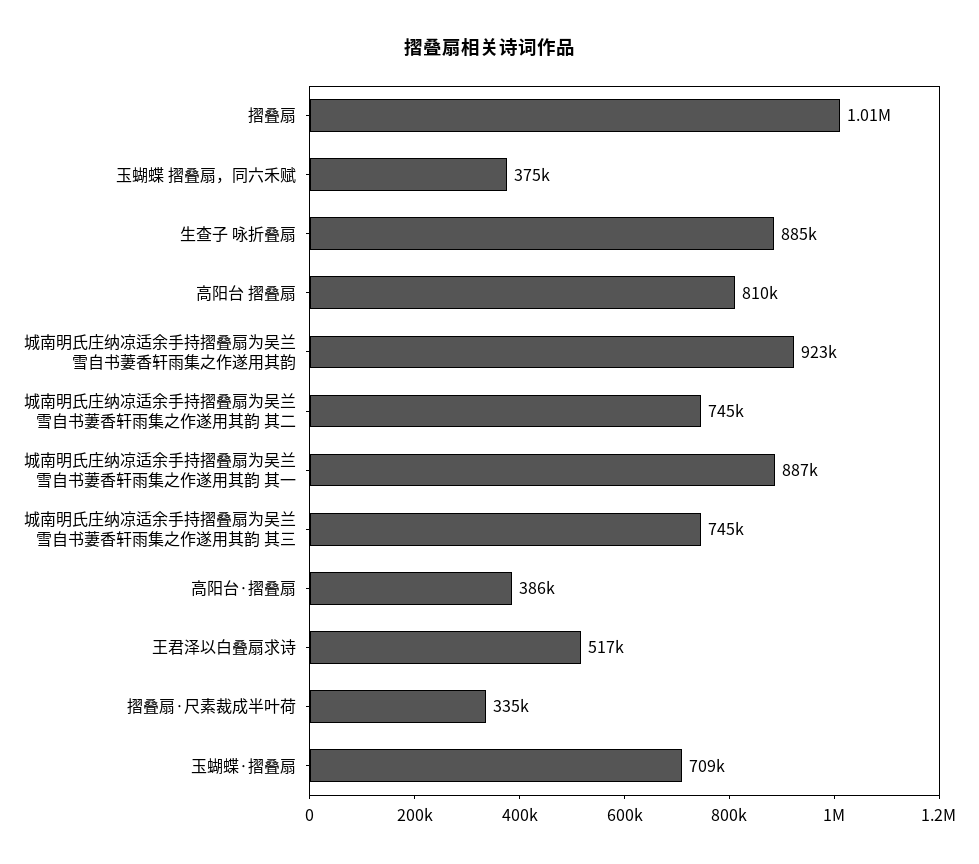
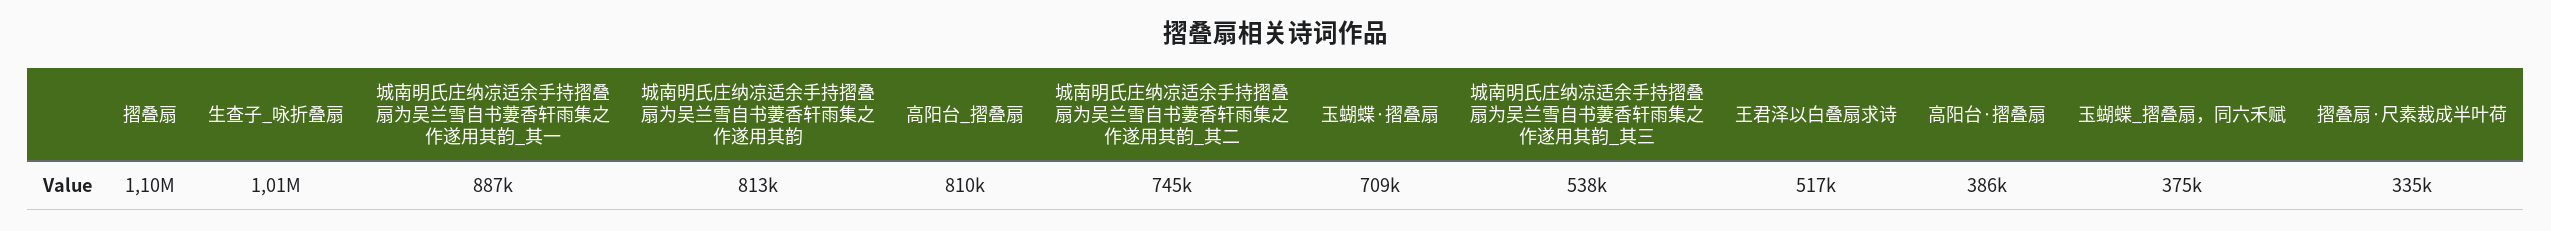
摺叠扇: 1010000 -> 1100000
生查子 咏折叠扇: 885000 -> 1010000
城南明氏庄纳凉适余手持摺叠扇为吴兰雪自书萋香轩雨集之作遂用其韵: 923000 -> 813000
城南明氏庄纳凉适余手持摺叠扇为吴兰雪自书萋香轩雨集之作遂用其韵 其三: 745000 -> 538000

